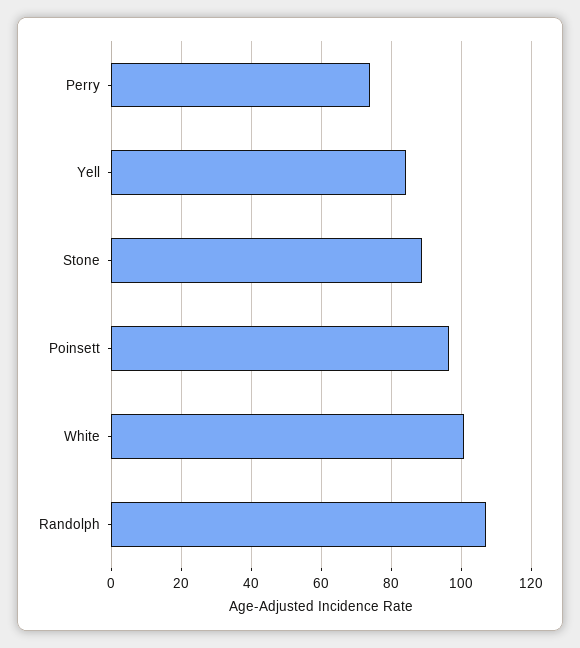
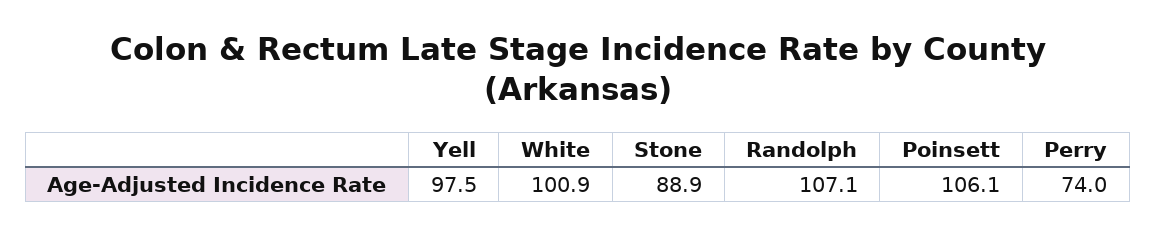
Yell: 84 -> 97.5
Poinsett: 96 -> 106.1

